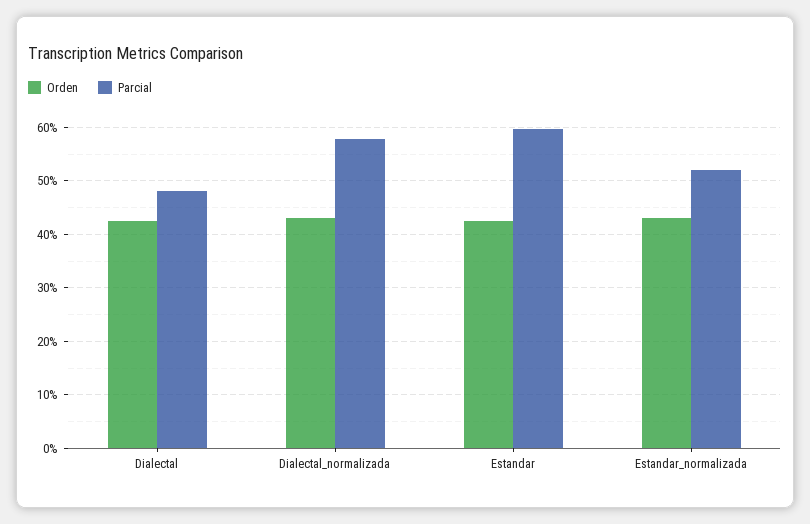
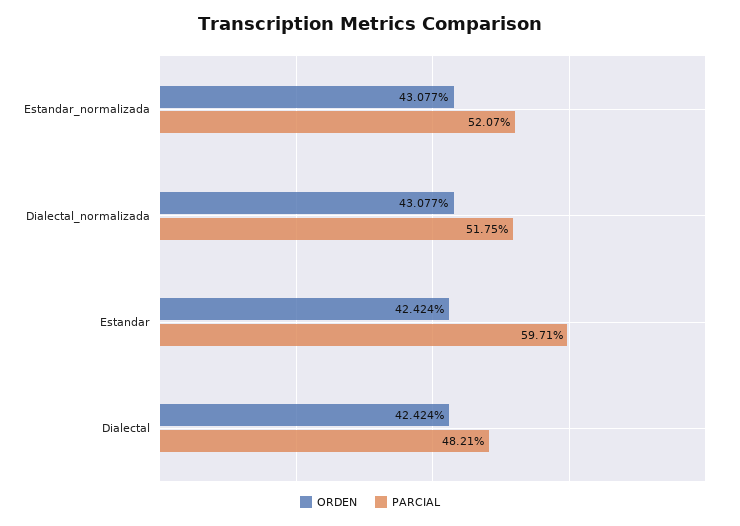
Parcial, Dialectal_normalizada: 58 -> 51.75

